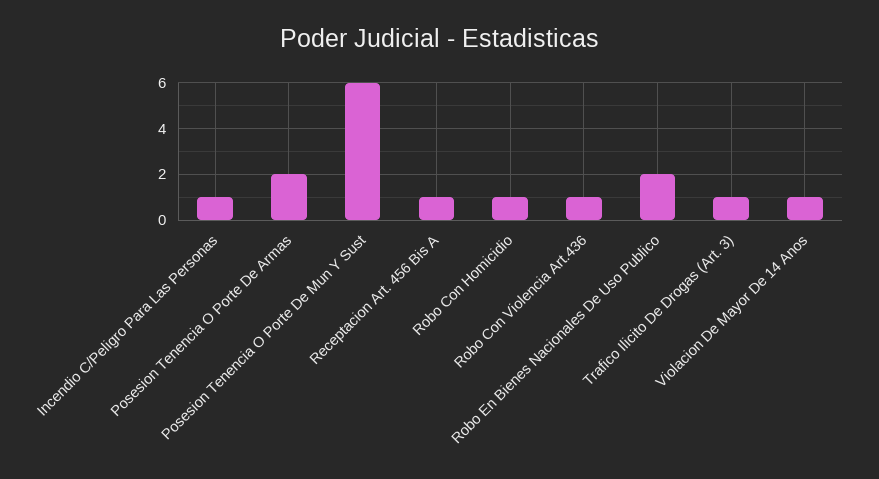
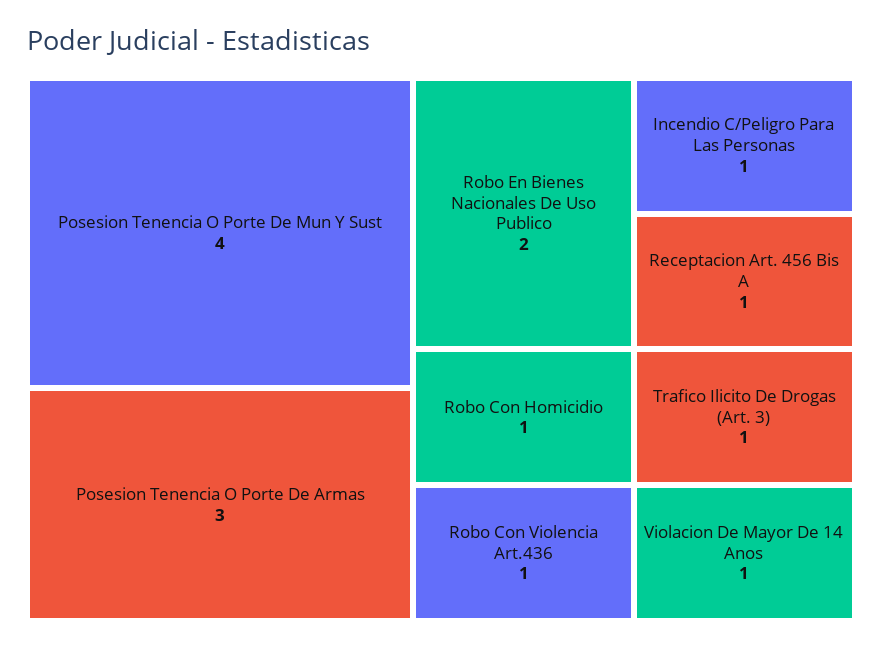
Posesion Tenencia O Porte De Armas: 2 -> 3
Posesion Tenencia O Porte De Mun Y Sust: 6 -> 4

